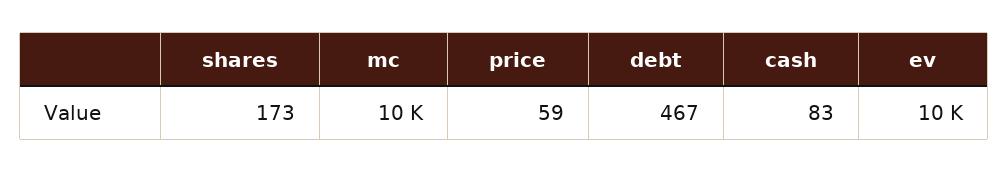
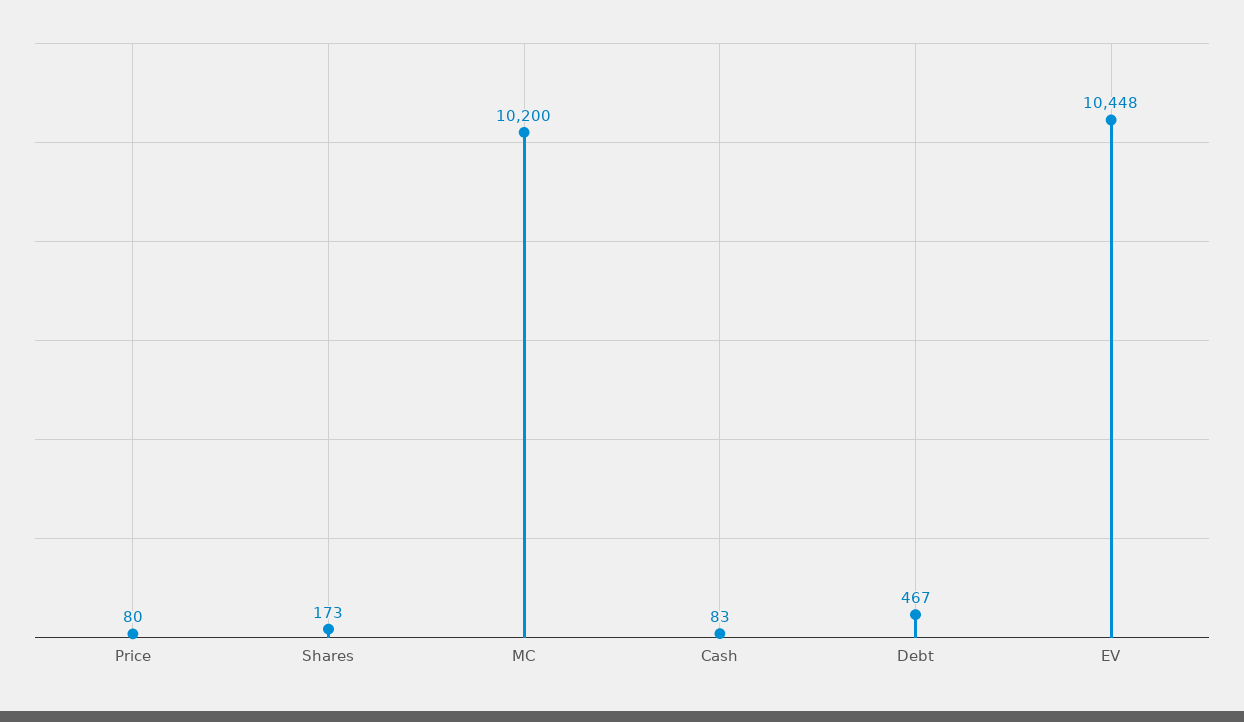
price: 59 -> 80

